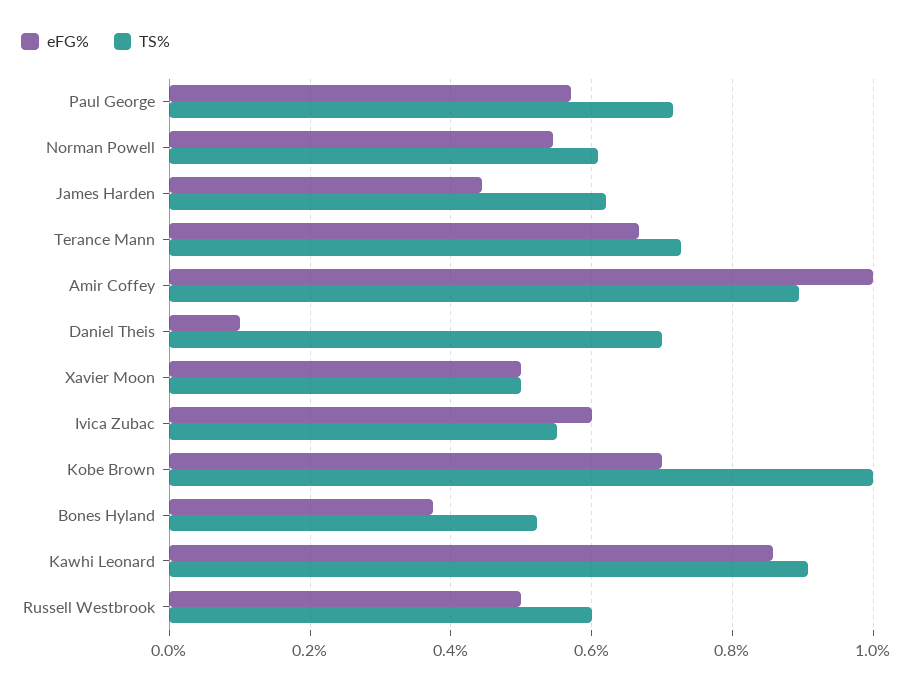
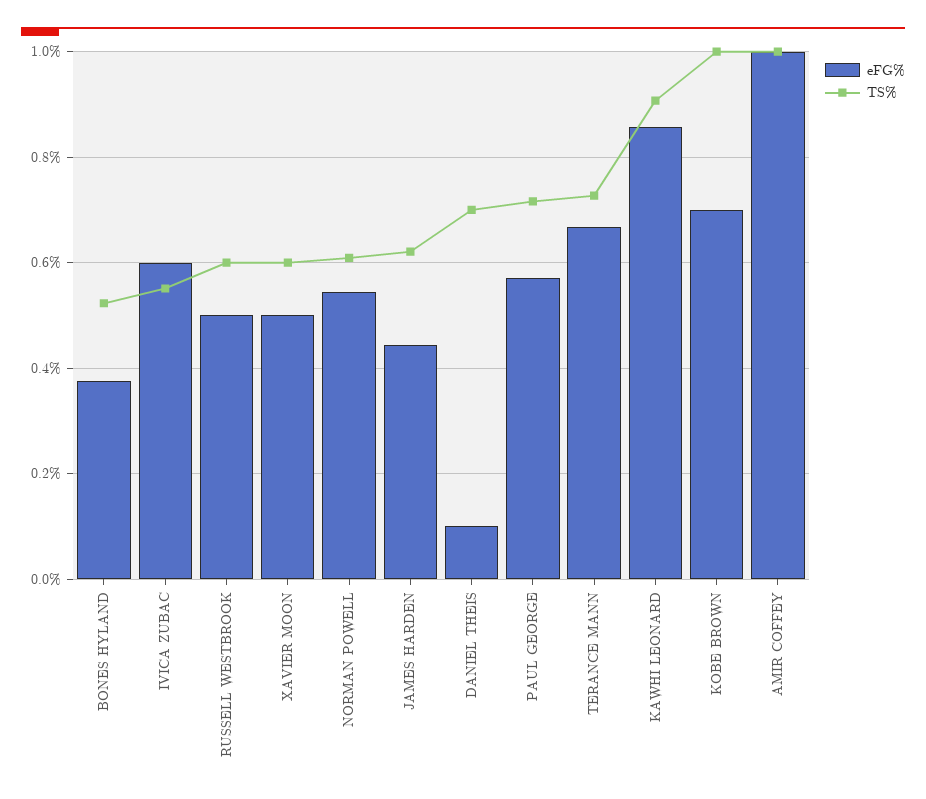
TS%, Amir Coffey: 0.9 -> 1
TS%, Xavier Moon: 0.5 -> 0.6

